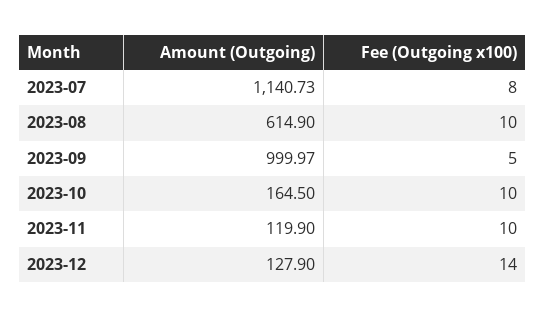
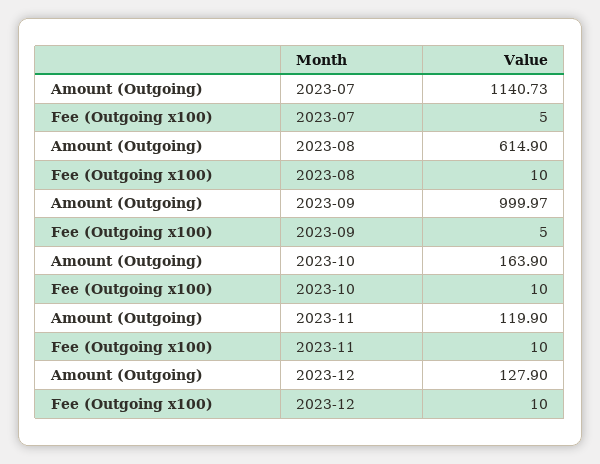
Fee (Outgoing x100), 2023-07: 8 -> 5
Amount (Outgoing), 2023-10: 164.5 -> 163.9
Fee (Outgoing x100), 2023-12: 14 -> 10

